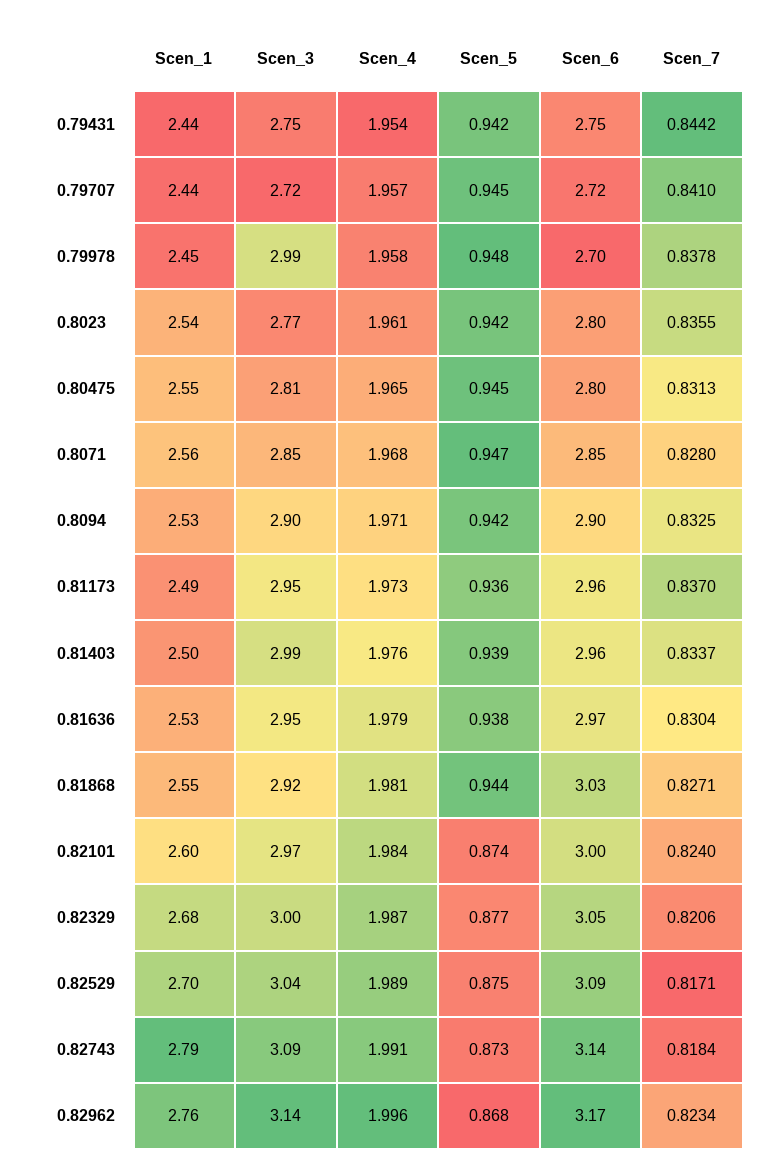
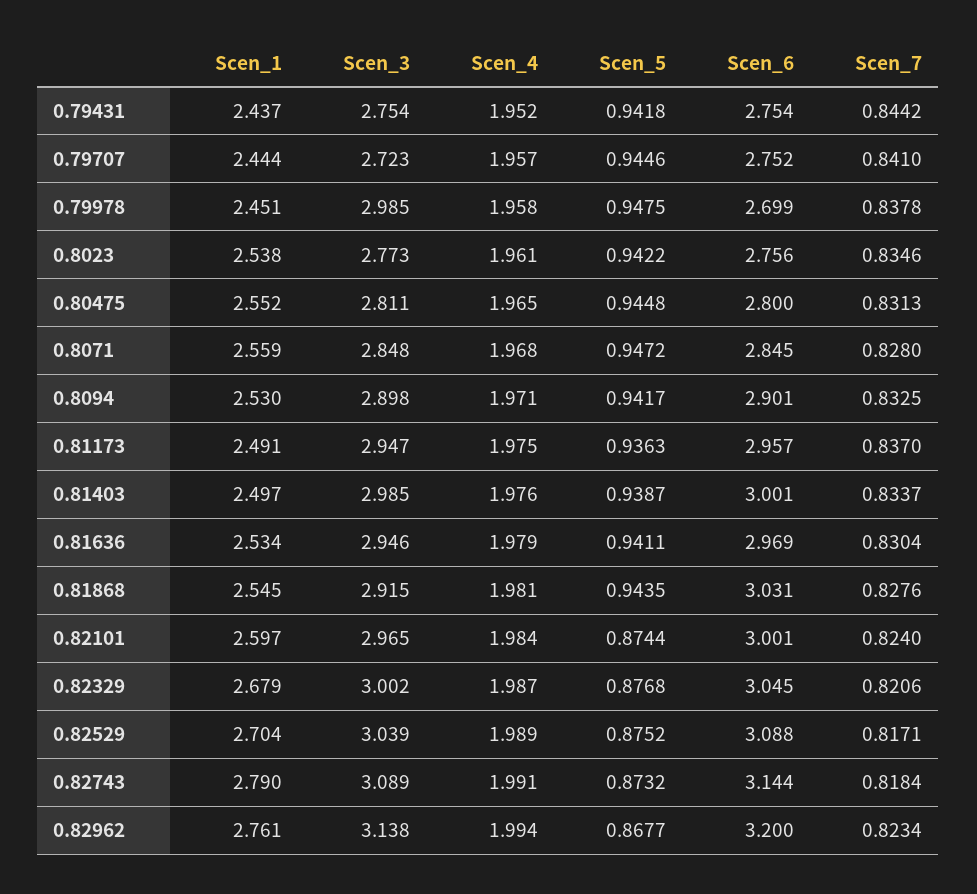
Scen_4, 0.79431: 1.954 -> 1.952
Scen_6, 0.79707: 2.72 -> 2.752
Scen_6, 0.8023: 2.8 -> 2.756
Scen_7, 0.8023: 0.8355 -> 0.8346
Scen_4, 0.81173: 1.973 -> 1.975
Scen_6, 0.81403: 2.96 -> 3.001
Scen_5, 0.81636: 0.938 -> 0.9411
Scen_7, 0.81868: 0.8271 -> 0.8276
Scen_4, 0.82962: 1.996 -> 1.994
Scen_6, 0.82962: 3.17 -> 3.2

